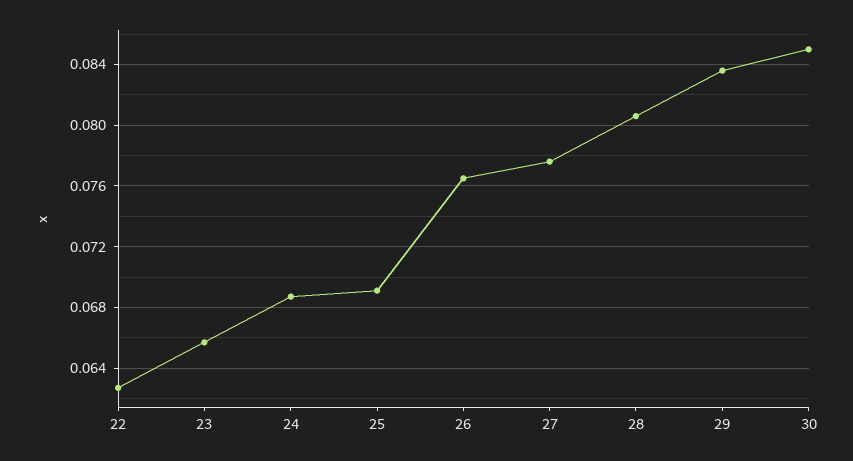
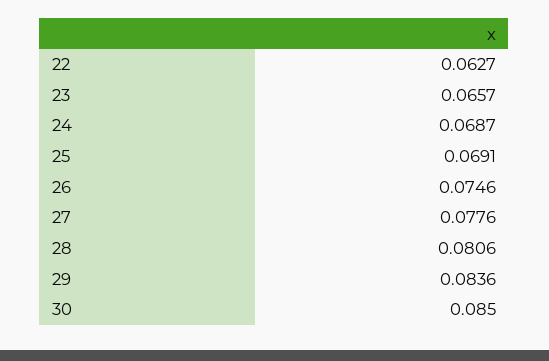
26: 0.0765 -> 0.0746

